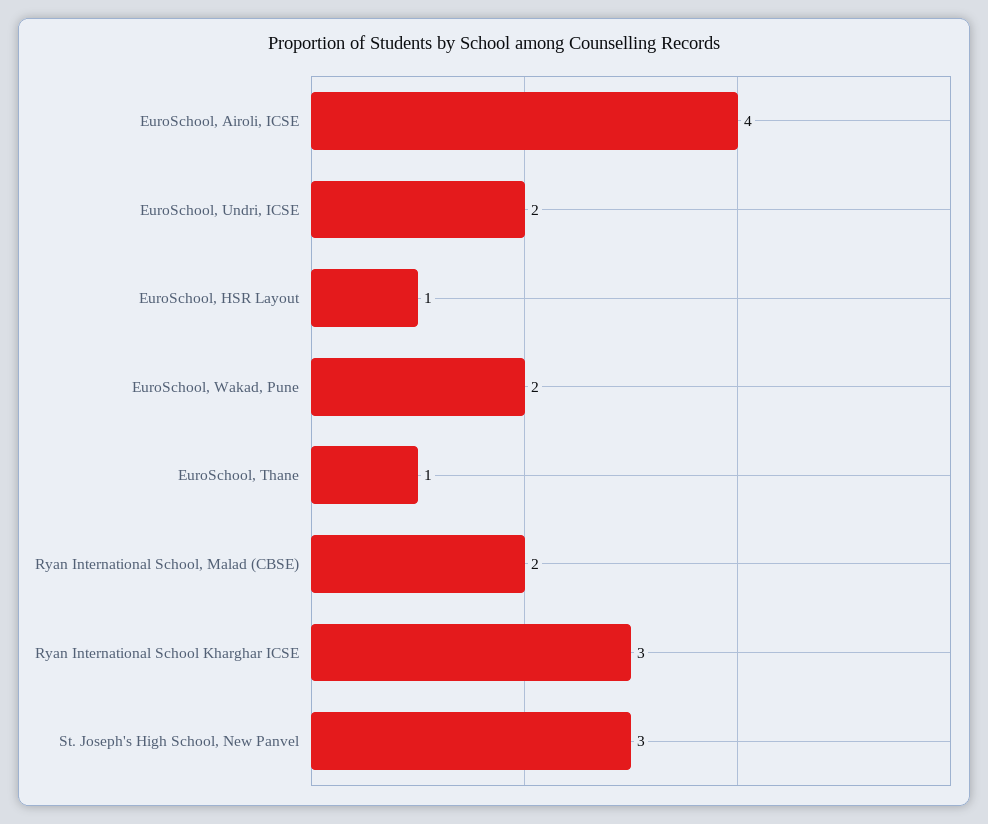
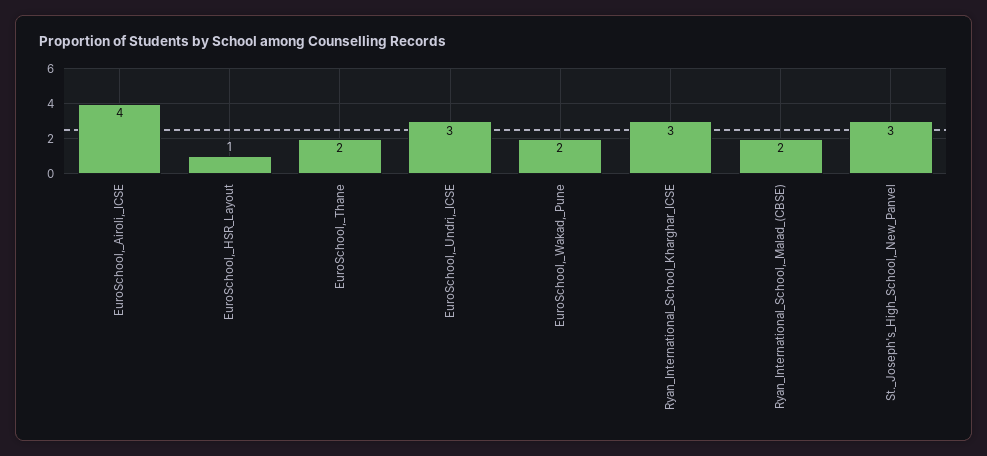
EuroSchool, Undri, ICSE: 2 -> 3
EuroSchool, Thane: 1 -> 2

